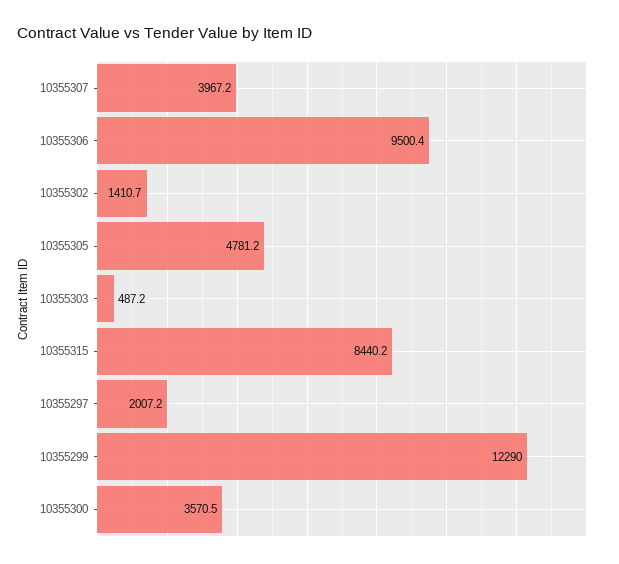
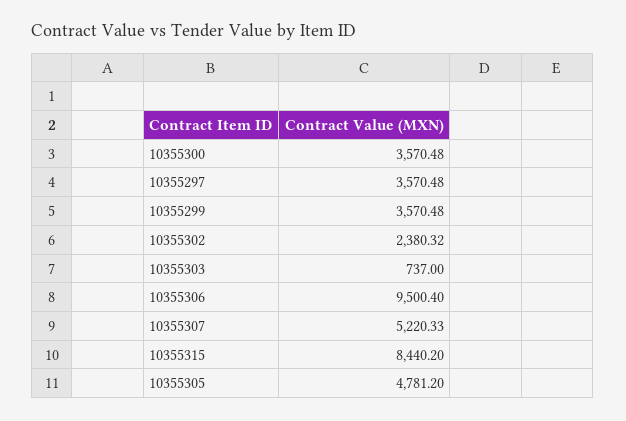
10355307: 3967.2 -> 5220.33
10355302: 1410.7 -> 2380.32
10355303: 487.2 -> 737
10355297: 2007.2 -> 3570.48
10355299: 12290 -> 3570.48

